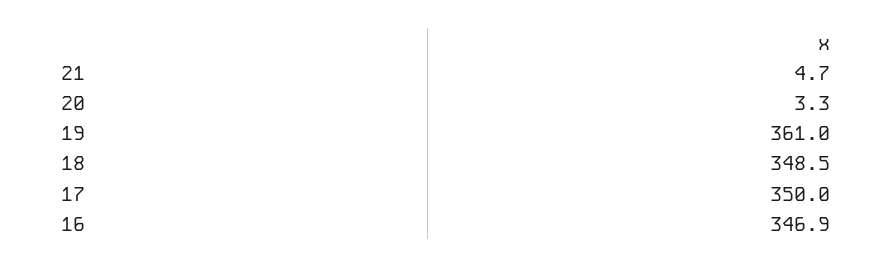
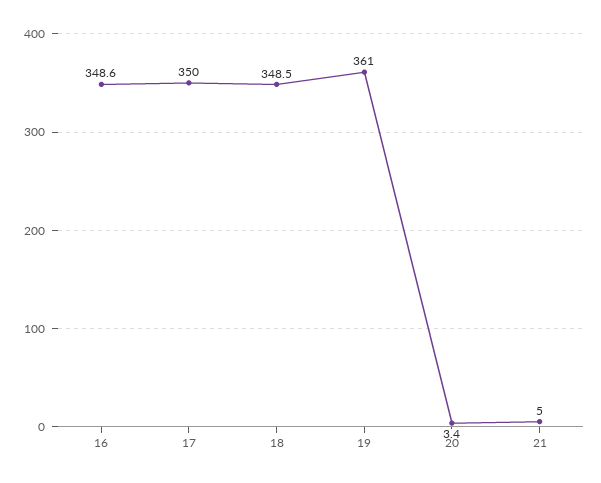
21: 4.7 -> 5
20: 3.3 -> 3.4
16: 346.9 -> 348.6

